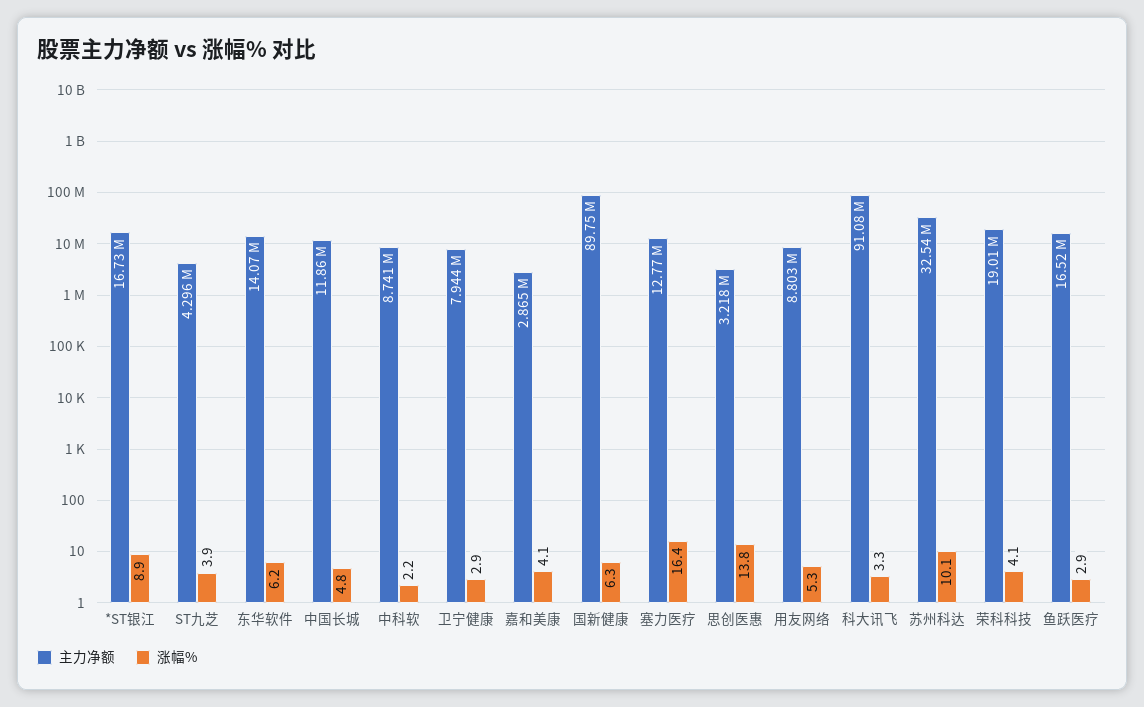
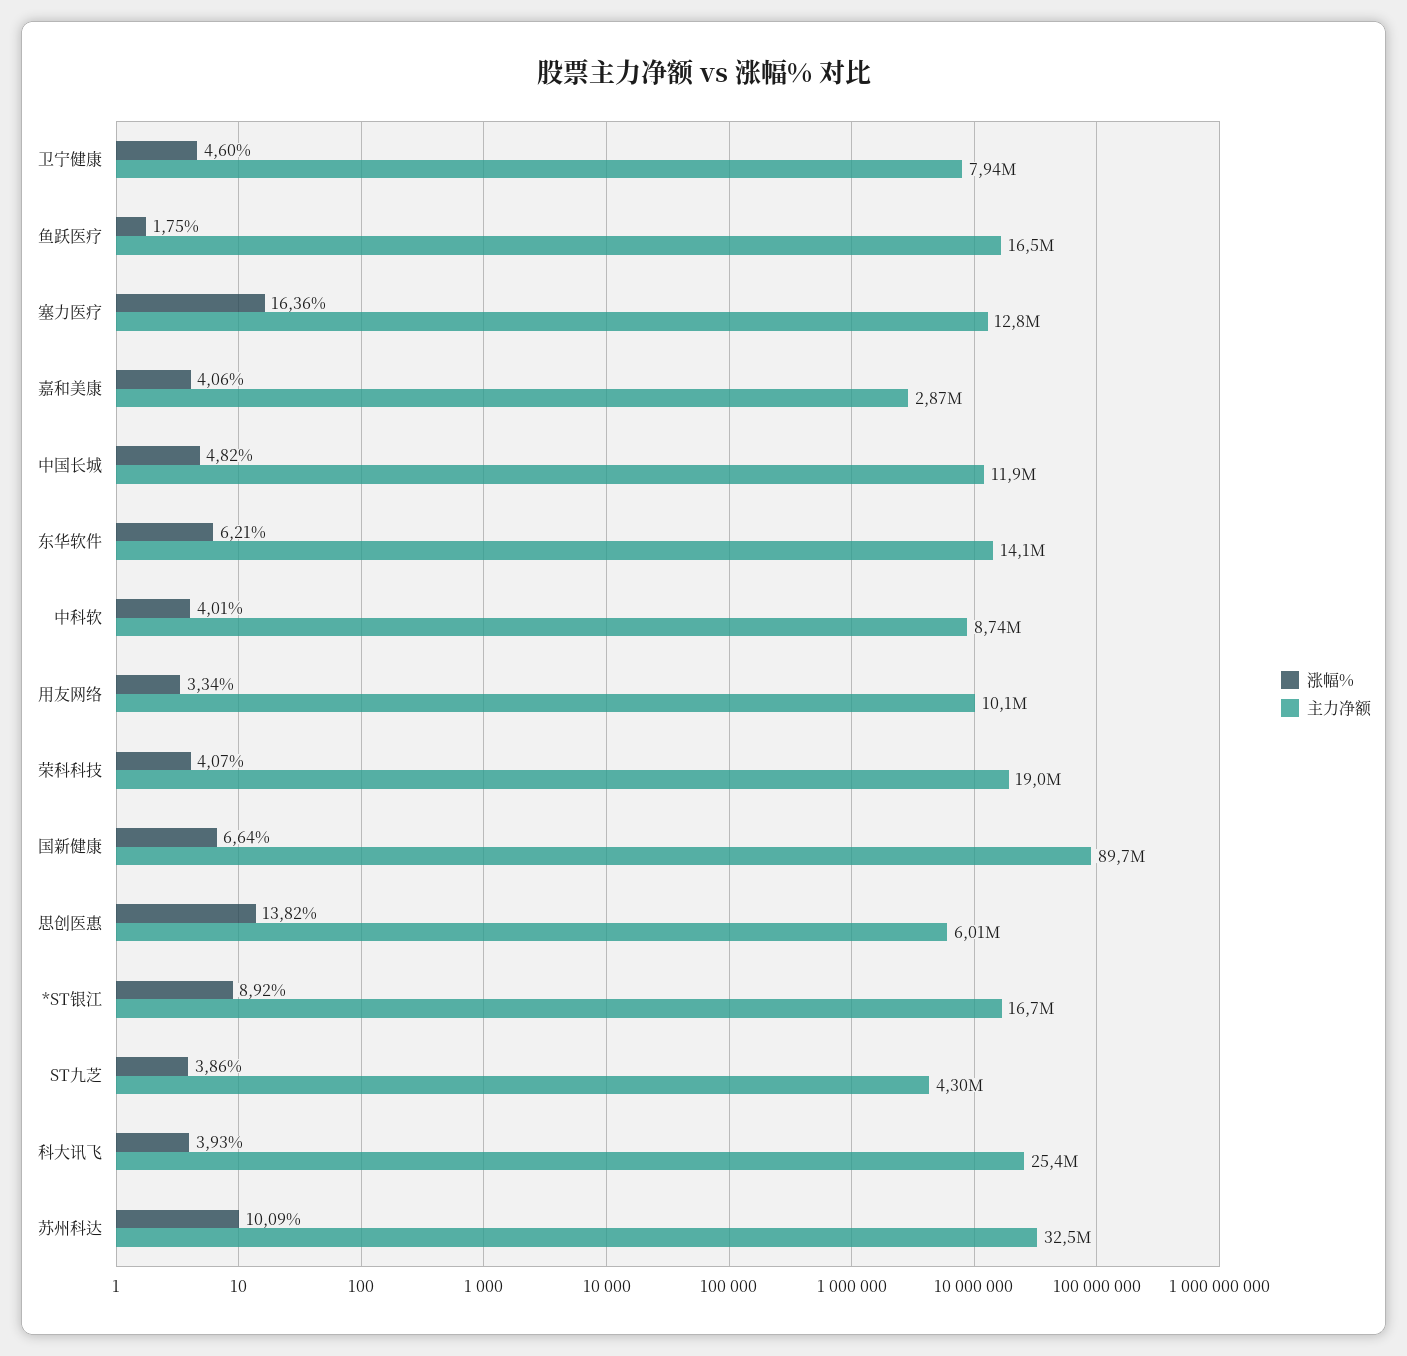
涨幅%, 中科软: 2.2 -> 4.01
涨幅%, 卫宁健康: 2.9 -> 4.6
涨幅%, 国新健康: 6.3 -> 6.64
主力净额, 思创医惠: 3218000 -> 6010000
主力净额, 用友网络: 8803000 -> 10100000
涨幅%, 用友网络: 5.3 -> 3.34
主力净额, 科大讯飞: 91080000 -> 25400000
涨幅%, 科大讯飞: 3.3 -> 3.93
涨幅%, 鱼跃医疗: 2.9 -> 1.75

